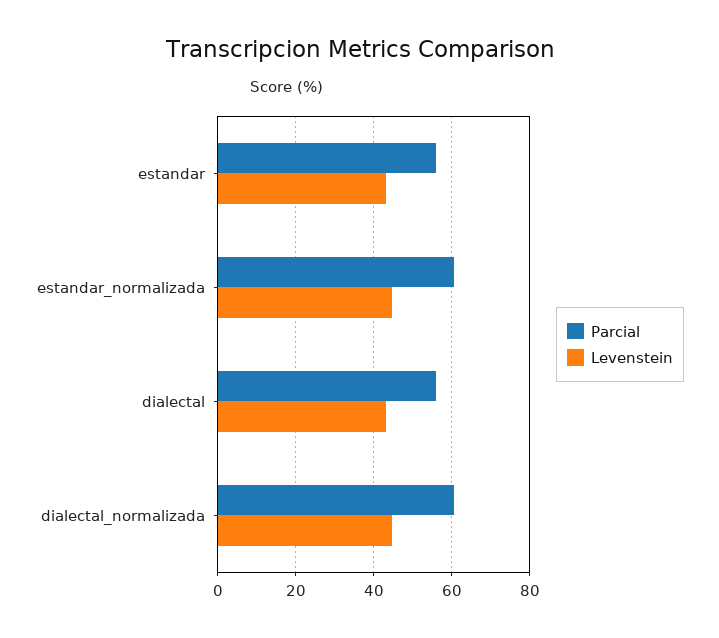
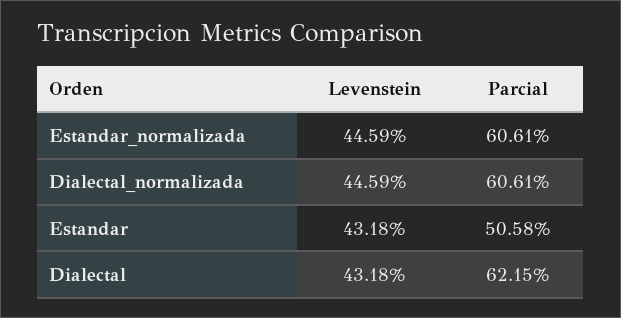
Parcial, estandar: 56 -> 50.58
Parcial, dialectal: 56 -> 62.15

